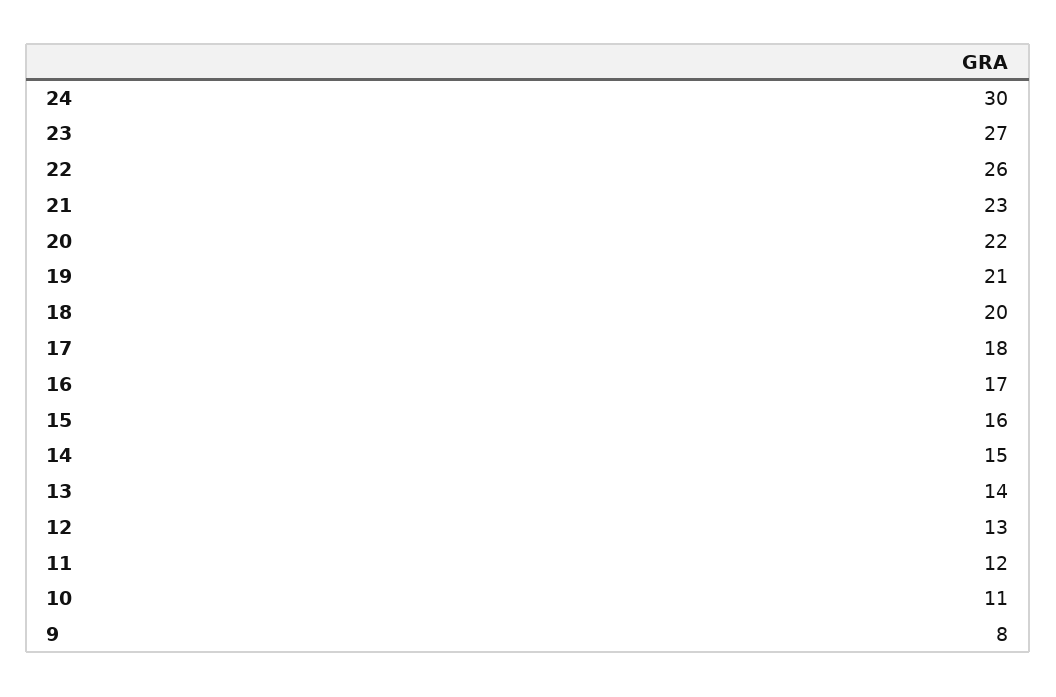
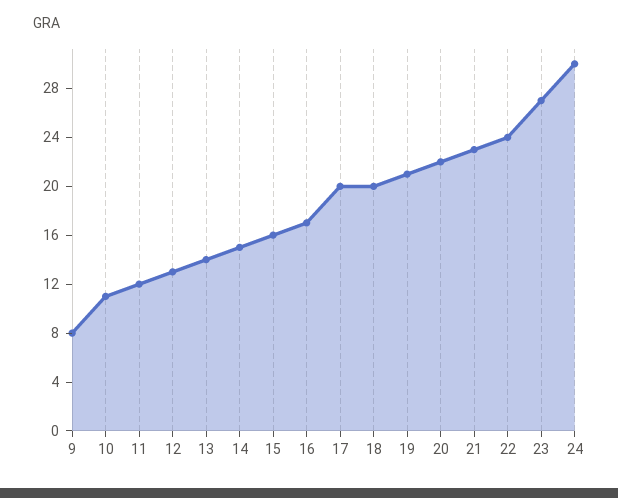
22: 26 -> 24
17: 18 -> 20

